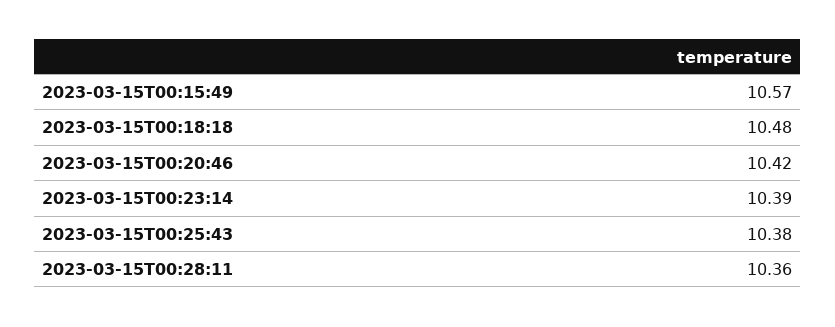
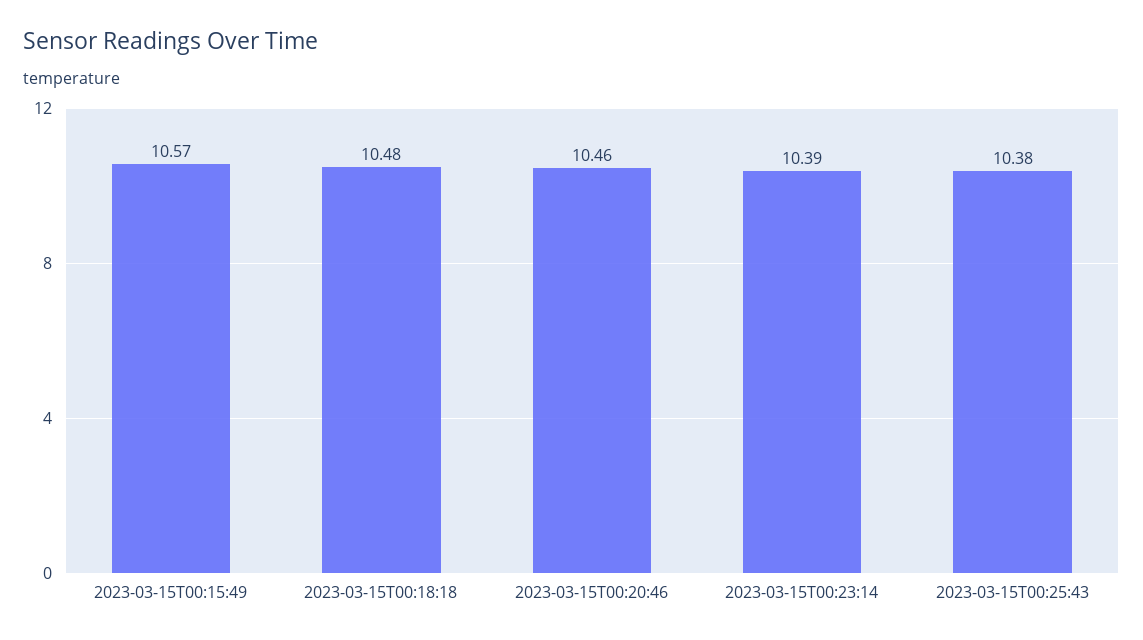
2023-03-15T00:20:46: 10.42 -> 10.46
2023-03-15T00:28:11: 10.36 -> none

